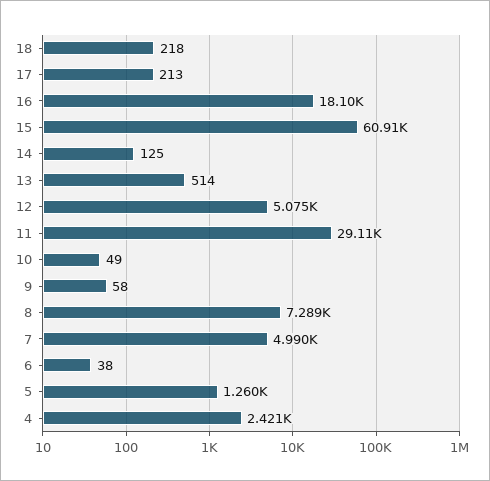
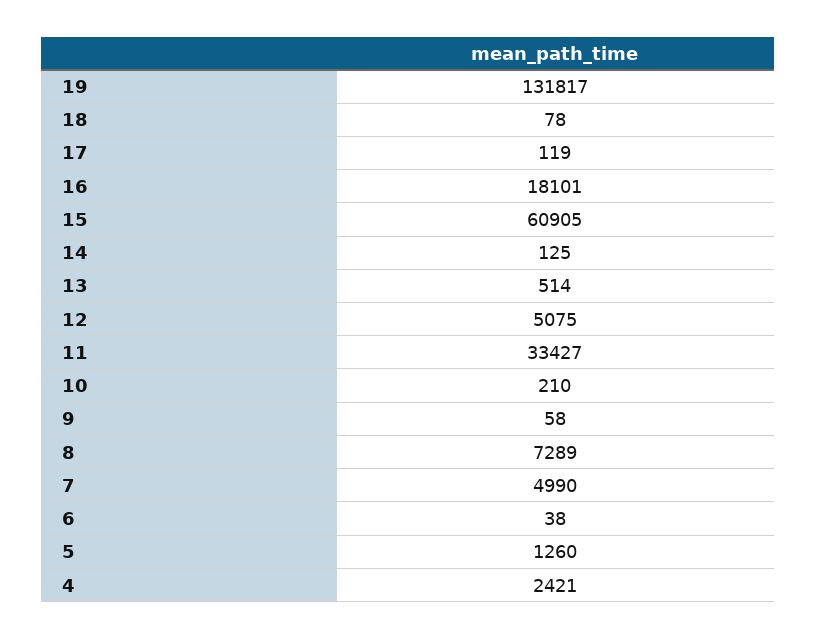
18: 218 -> 78
17: 213 -> 119
11: 29110 -> 33427
10: 49 -> 210
19: none -> 131817

